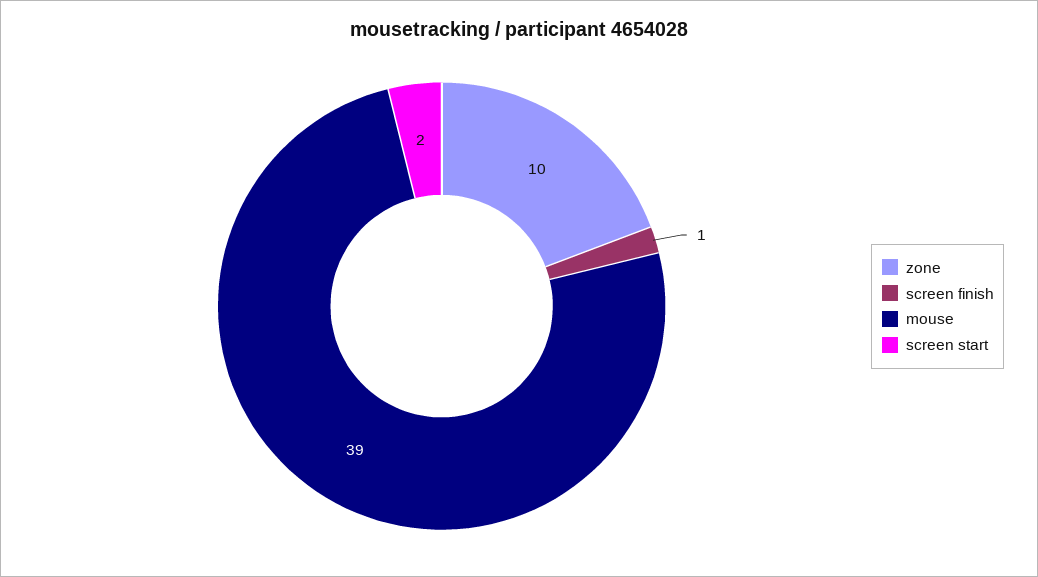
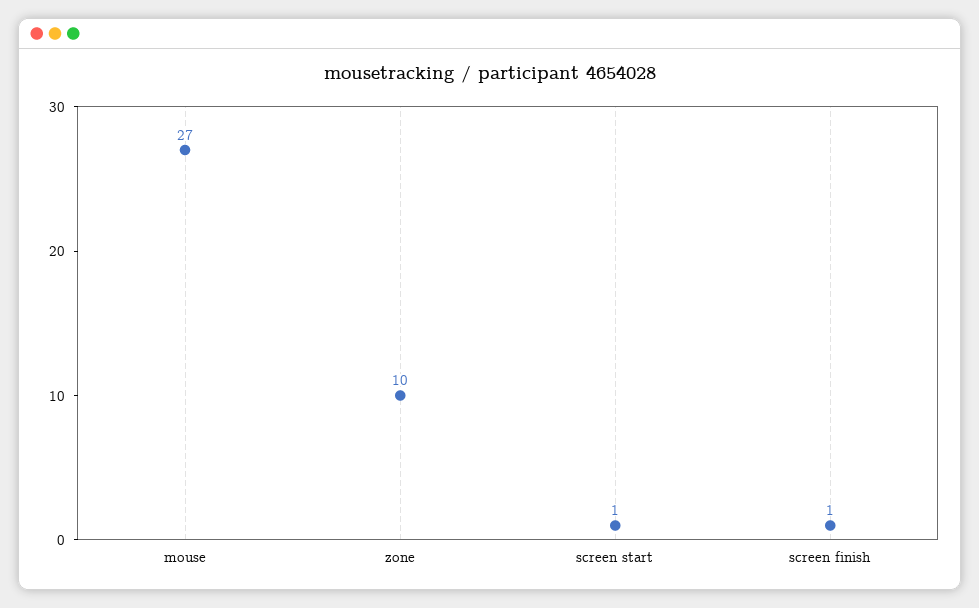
mouse: 39 -> 27
screen start: 2 -> 1

